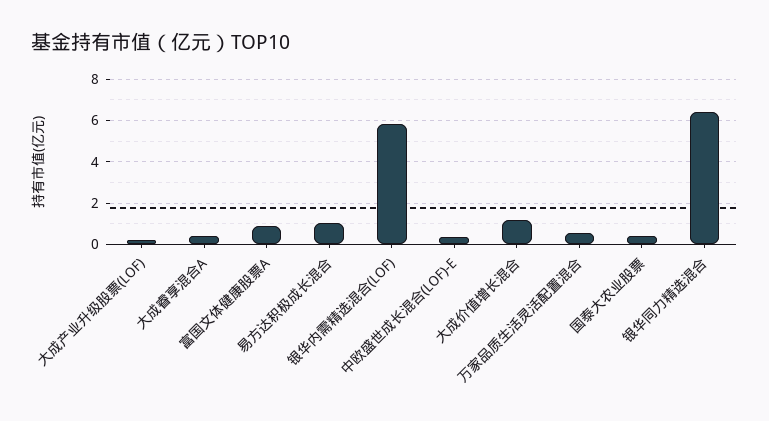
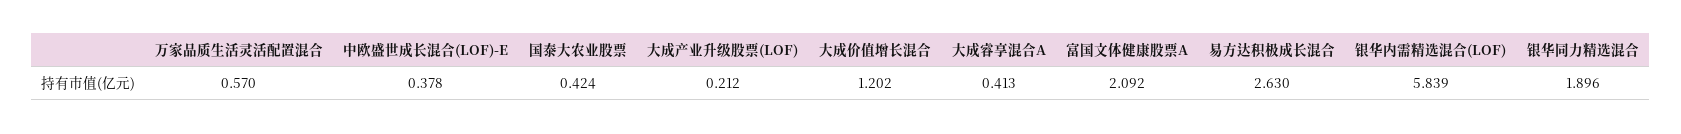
富国文体健康股票A: 1 -> 2.092
易方达积极成长混合: 1 -> 2.63
银华同力精选混合: 6.5 -> 1.896

